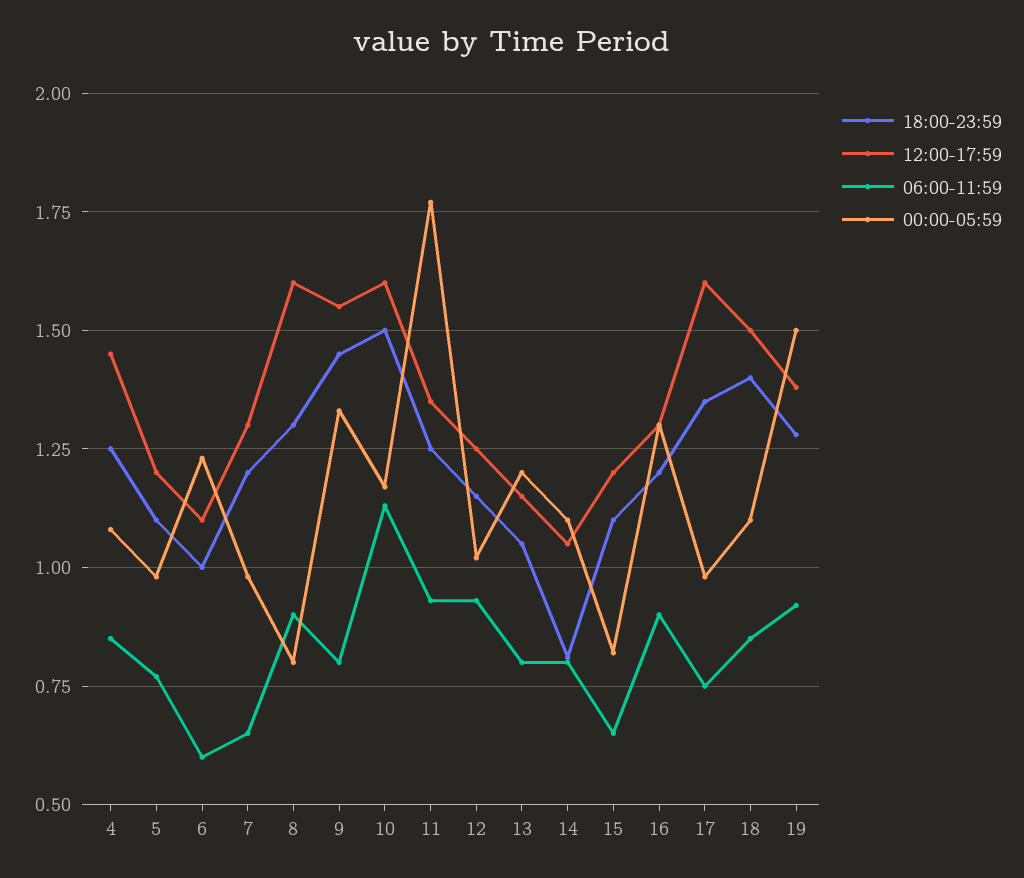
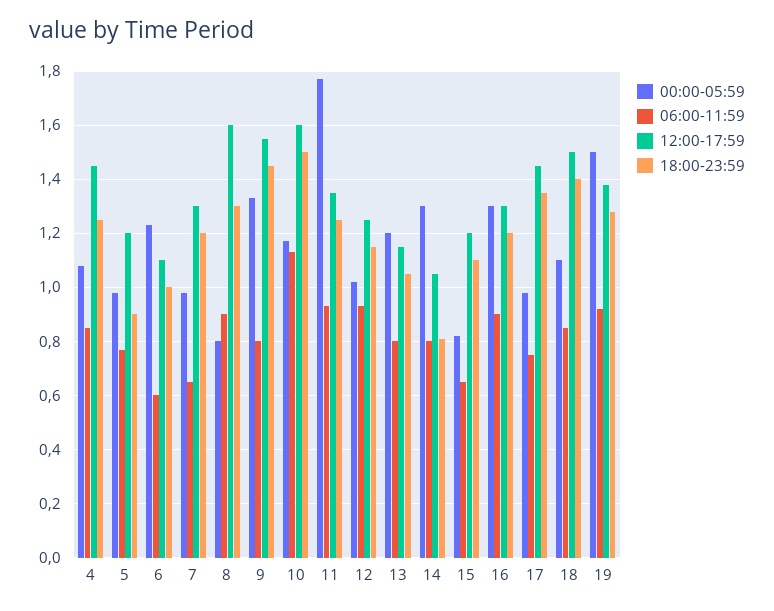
18:00-23:59, 5: 1.1 -> 0.9
00:00-05:59, 14: 1.1 -> 1.3
12:00-17:59, 17: 1.6 -> 1.45

